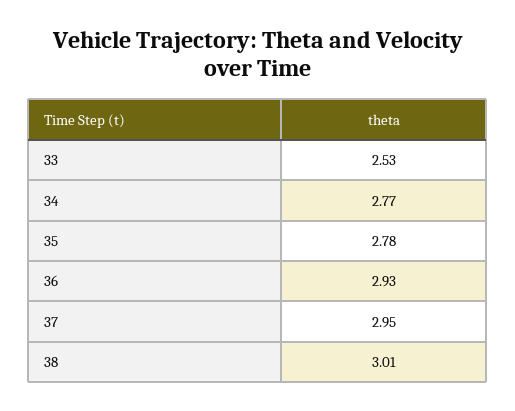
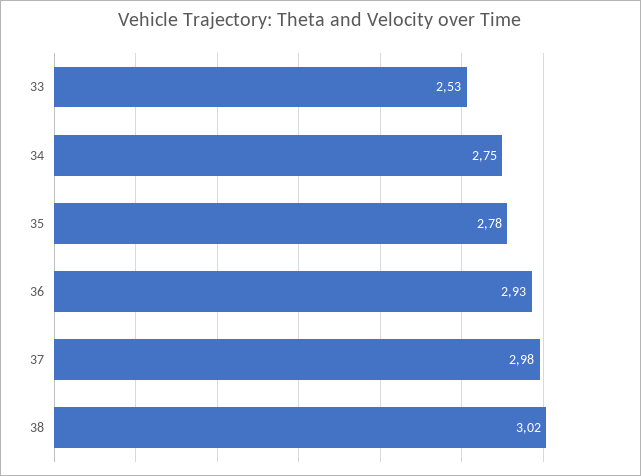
34: 2.77 -> 2.75
37: 2.95 -> 2.98
38: 3.01 -> 3.02

